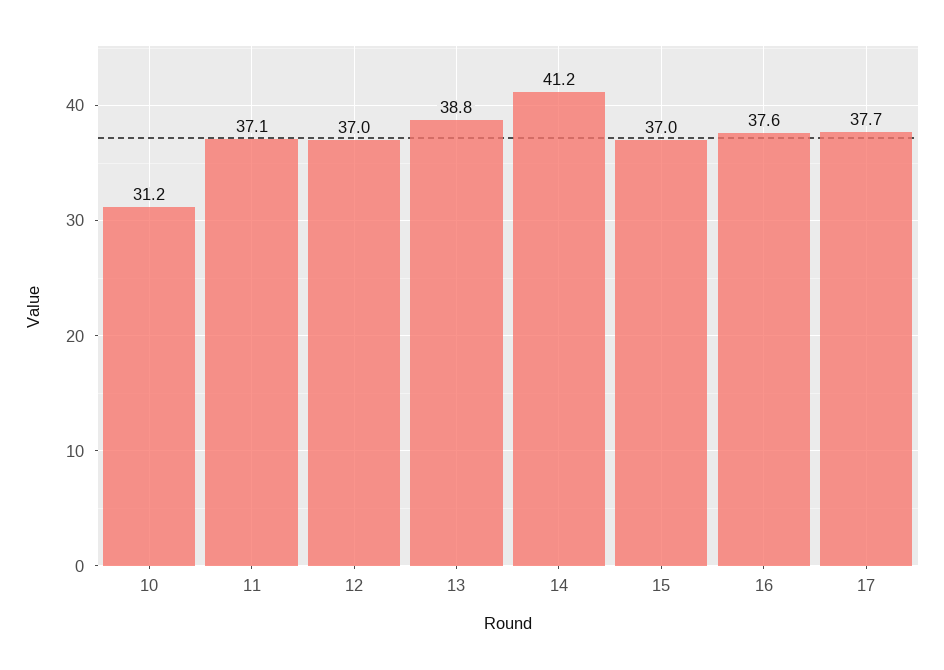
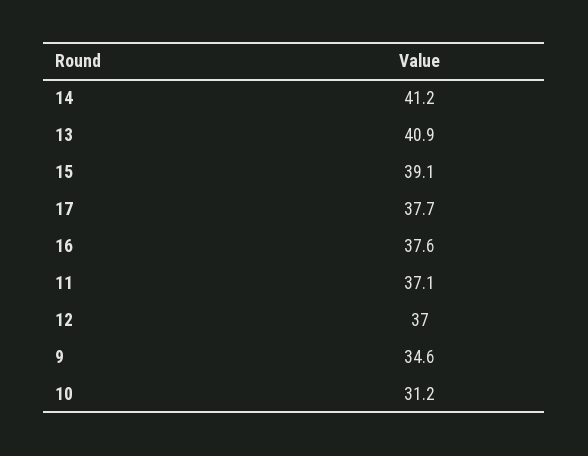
13: 38.8 -> 40.9
15: 37 -> 39.1
9: none -> 34.6

